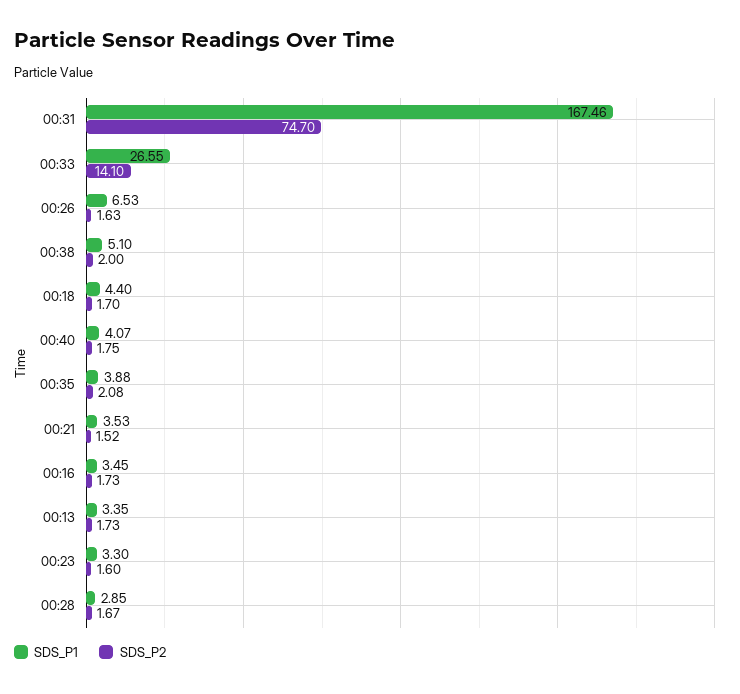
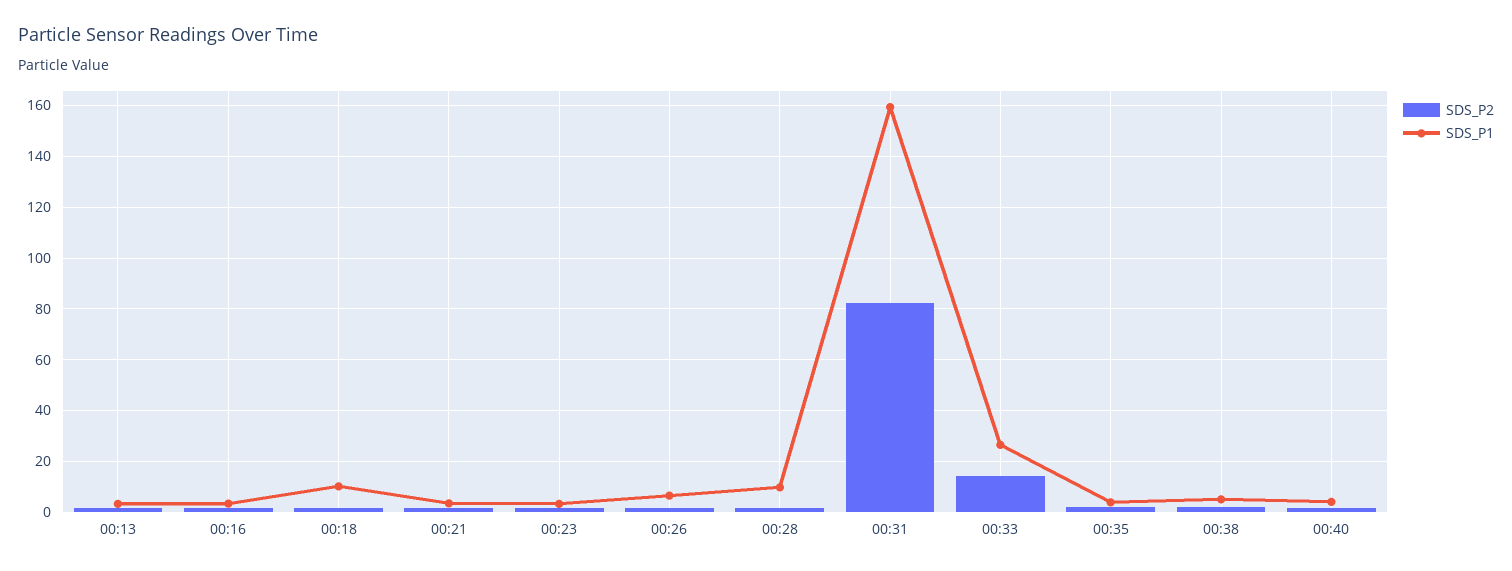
SDS_P1, 00:31: 167.46 -> 160
SDS_P2, 00:31: 74.7 -> 82.5
SDS_P1, 00:18: 4.4 -> 10
SDS_P1, 00:28: 2.85 -> 10

